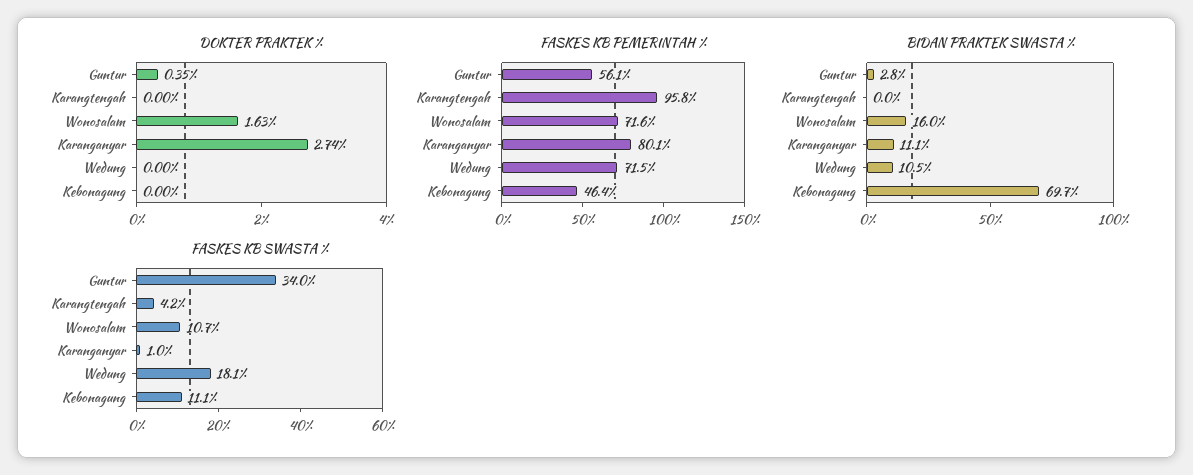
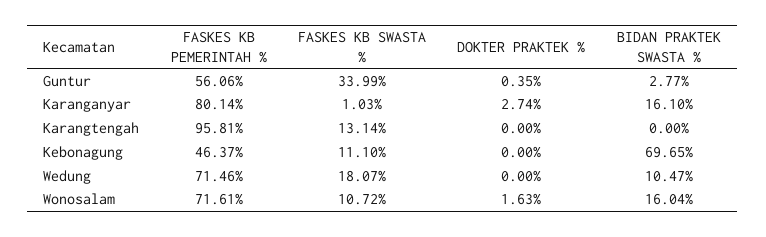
BIDAN PRAKTEK SWASTA %, Karanganyar: 11.1 -> 16.1
FASKES KB SWASTA %, Karangtengah: 4.2 -> 13.14

